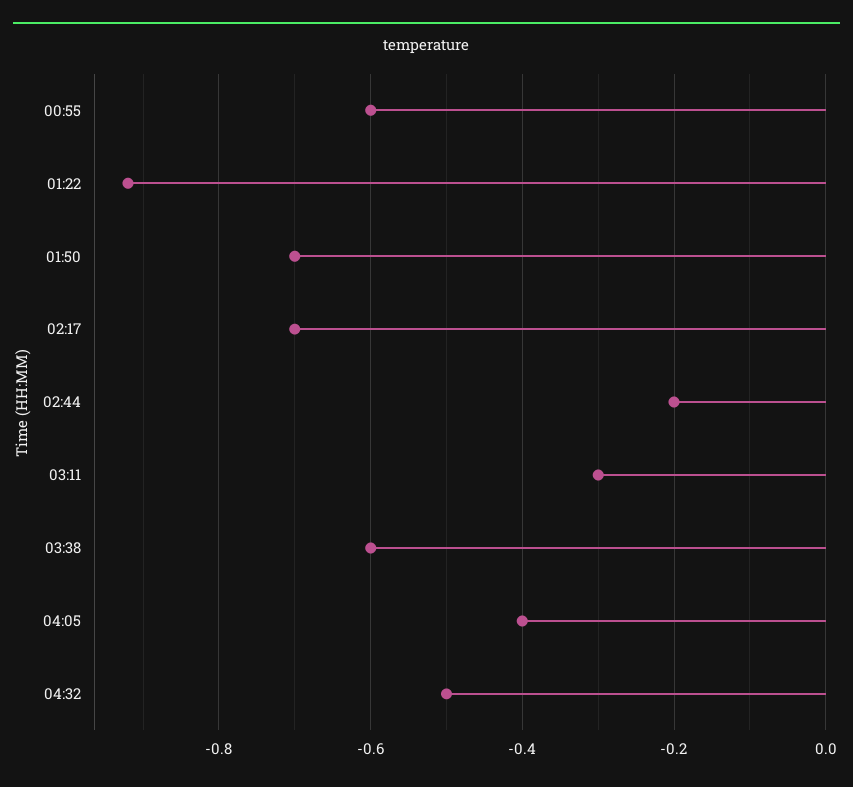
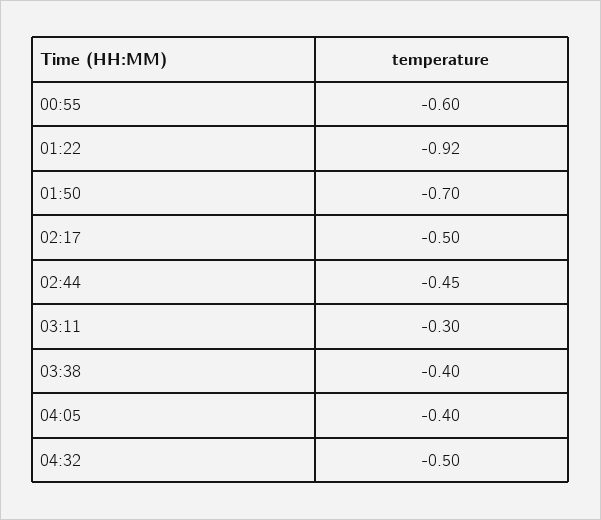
02:17: -0.7 -> -0.5
02:44: -0.2 -> -0.45
03:38: -0.6 -> -0.4

